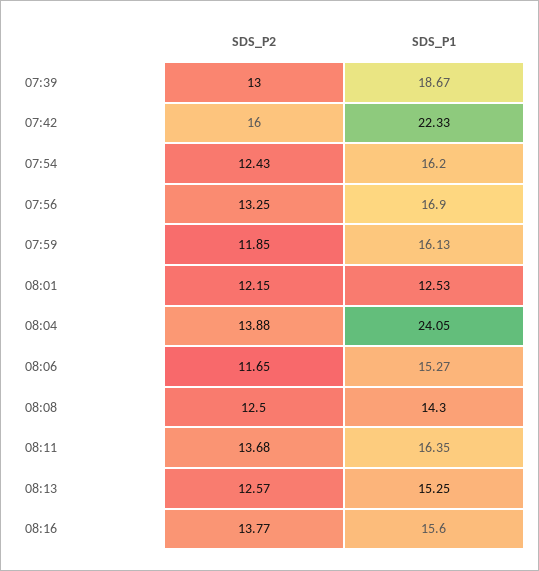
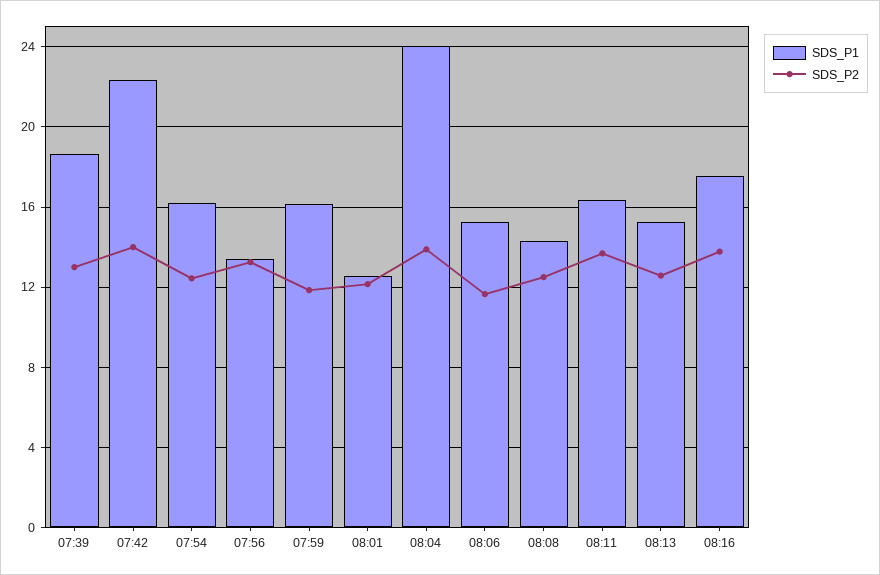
SDS_P2, 07:42: 16 -> 14
SDS_P1, 07:56: 16.9 -> 13.5
SDS_P1, 08:16: 15.6 -> 17.5

